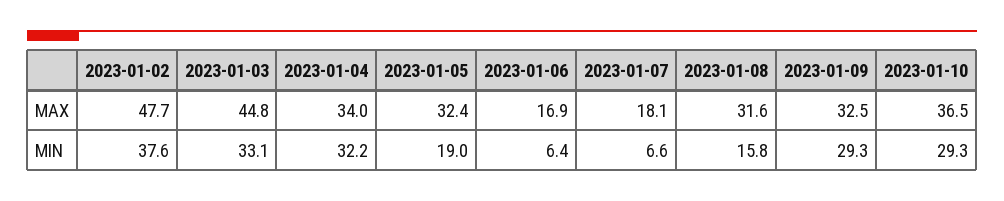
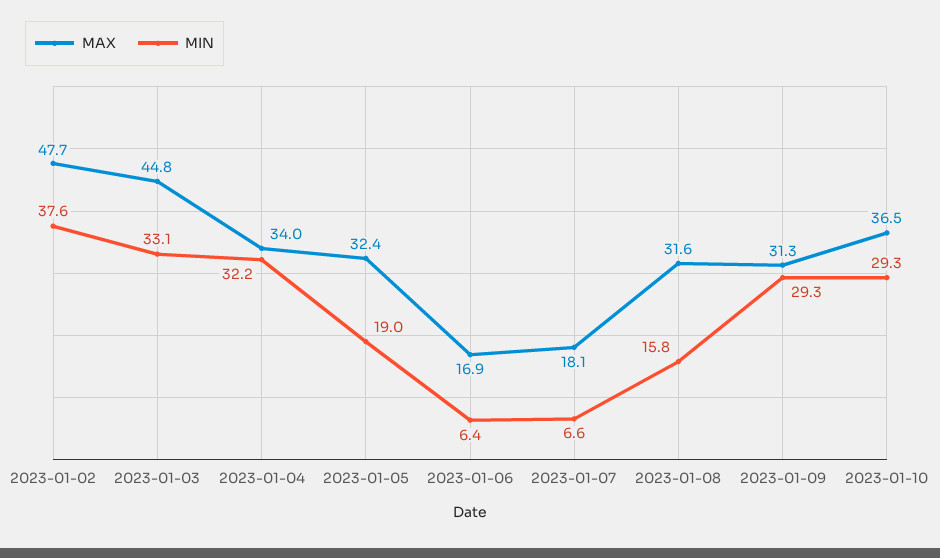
MAX, 2023-01-09: 32.5 -> 31.3

